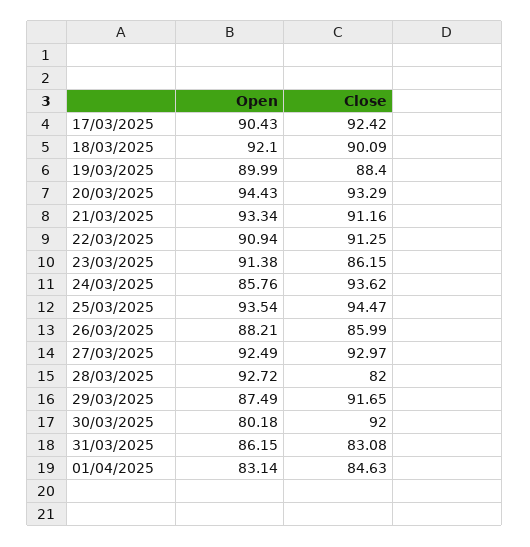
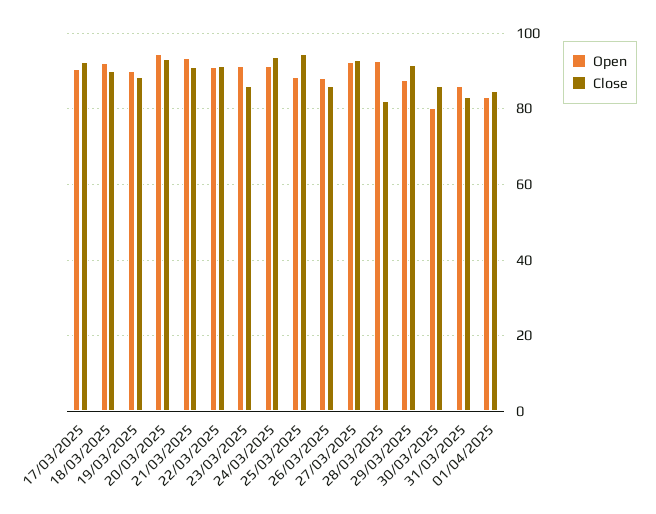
Open, 24/03/2025: 85.76 -> 92
Open, 25/03/2025: 93.54 -> 88
Close, 30/03/2025: 92 -> 86

